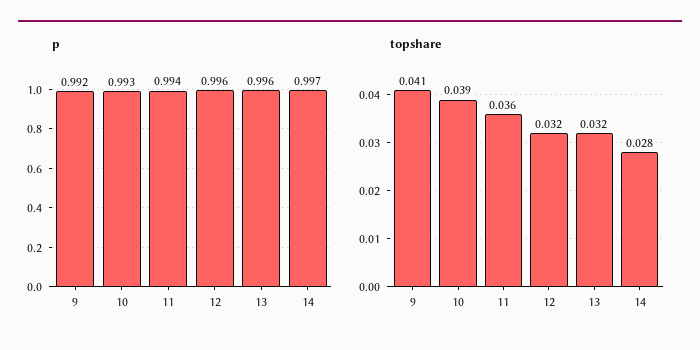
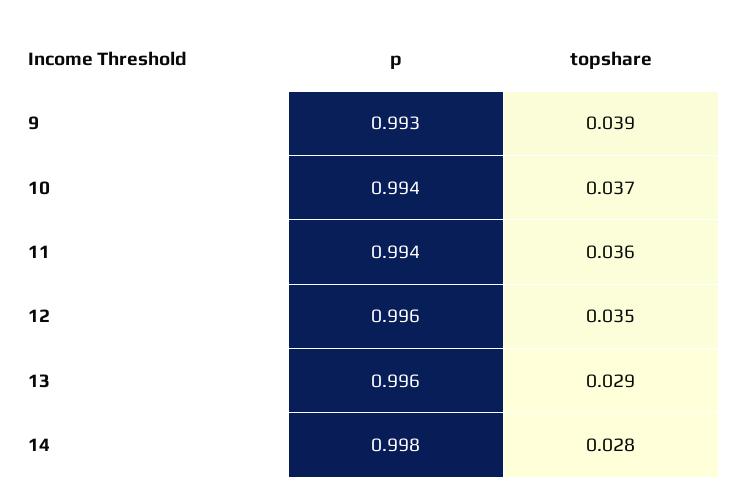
p, 9: 0.992 -> 0.993
p, 10: 0.993 -> 0.994
p, 14: 0.997 -> 0.998
topshare, 9: 0.041 -> 0.039
topshare, 10: 0.039 -> 0.037
topshare, 12: 0.032 -> 0.035
topshare, 13: 0.032 -> 0.029

